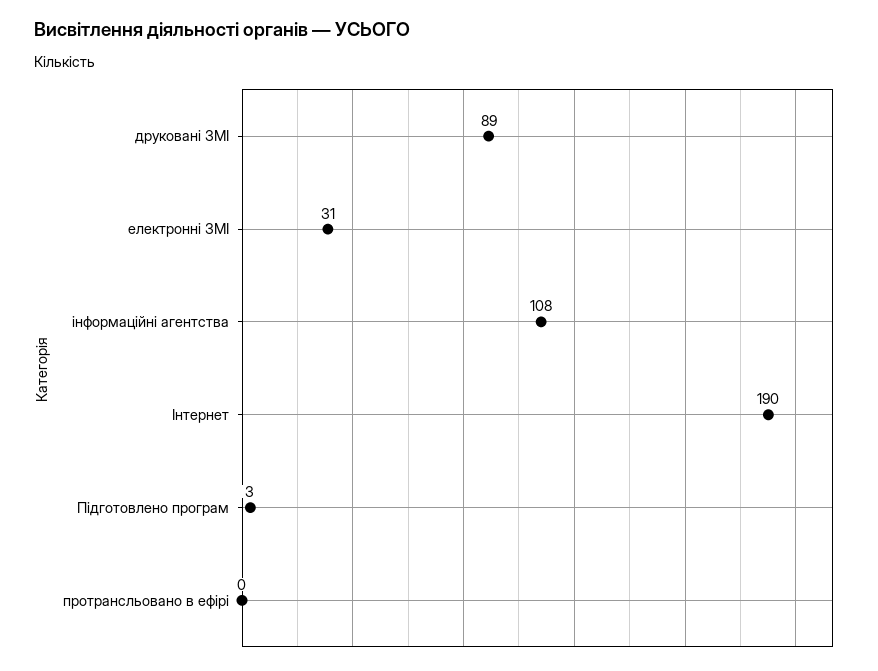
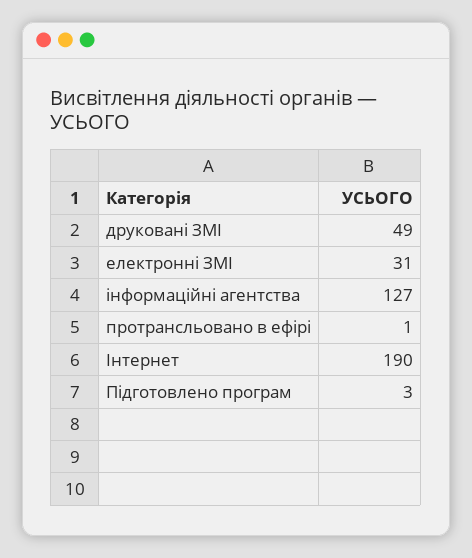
друковані ЗМІ: 89 -> 49
інформаційні агентства: 108 -> 127
протрансльовано в ефірі: 0 -> 1

